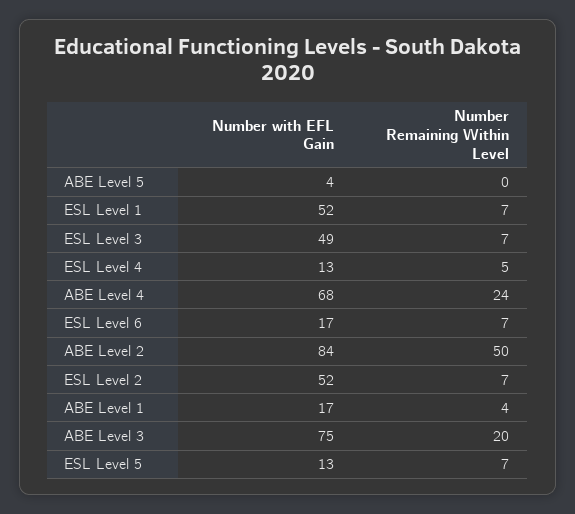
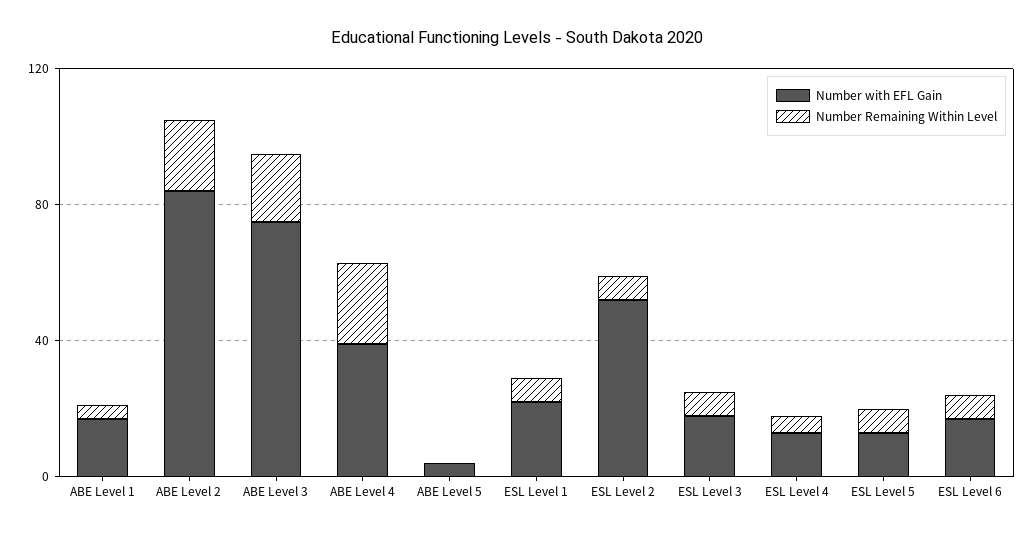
Number with EFL Gain, ESL Level 1: 52 -> 20
Number with EFL Gain, ESL Level 3: 49 -> 20
Number with EFL Gain, ABE Level 4: 68 -> 40
Number Remaining Within Level, ABE Level 2: 50 -> 20

